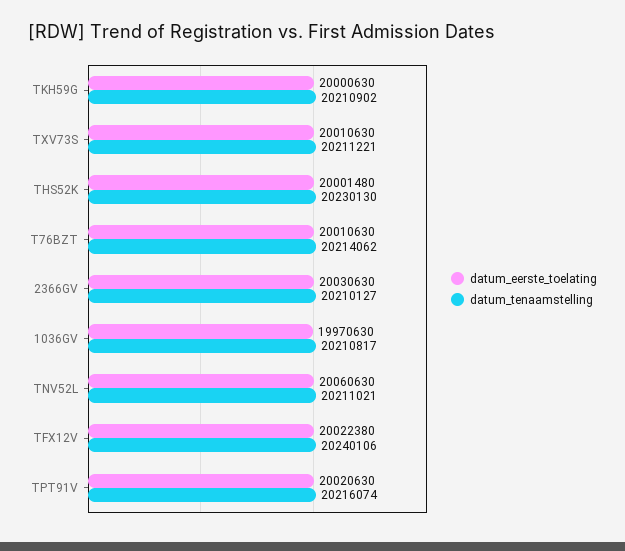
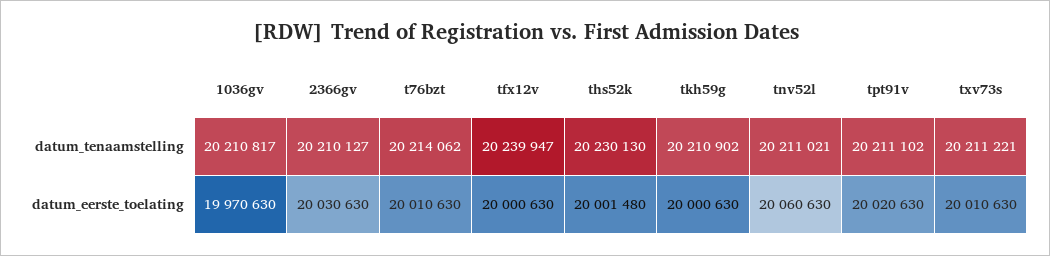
datum_eerste_toelating, TFX12V: 20022380 -> 20000630
datum_tenaamstelling, TFX12V: 20240106 -> 20239947
datum_tenaamstelling, TPT91V: 20216074 -> 20211102

